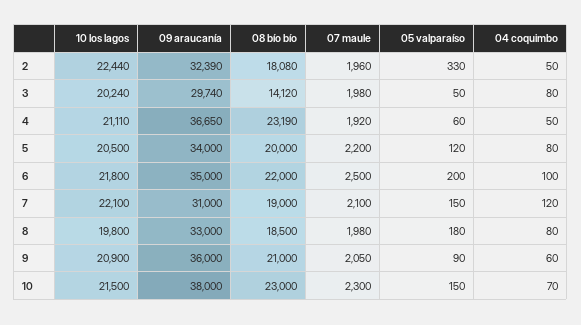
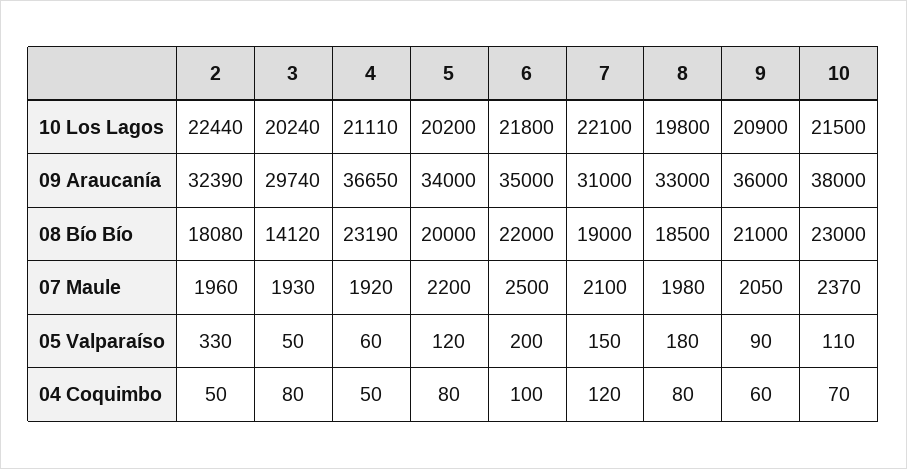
07 maule, 3: 1980 -> 1930
10 los lagos, 5: 20500 -> 20200
07 maule, 10: 2300 -> 2370
05 valparaíso, 10: 150 -> 110

